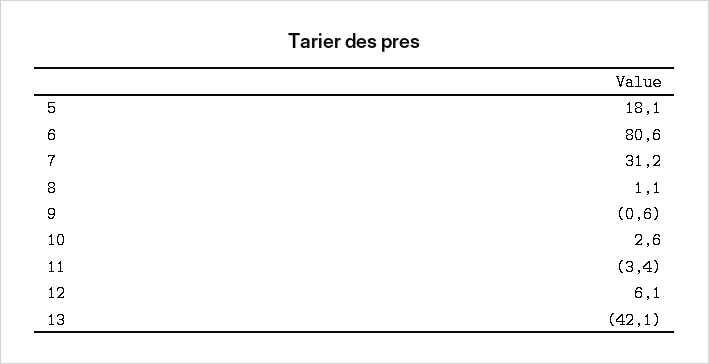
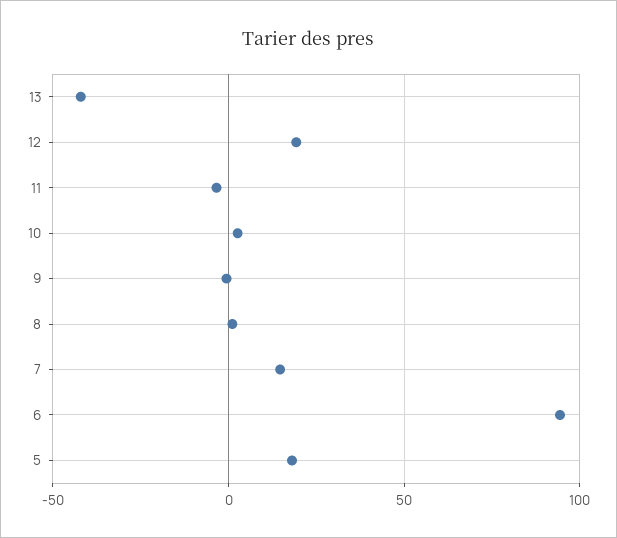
6: 80.6 -> 95
7: 31.2 -> 15
12: 6.1 -> 20

